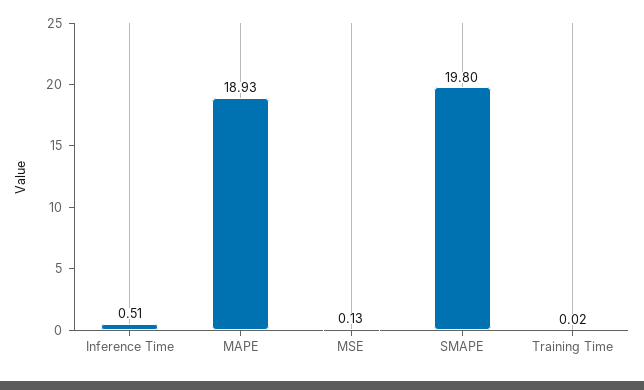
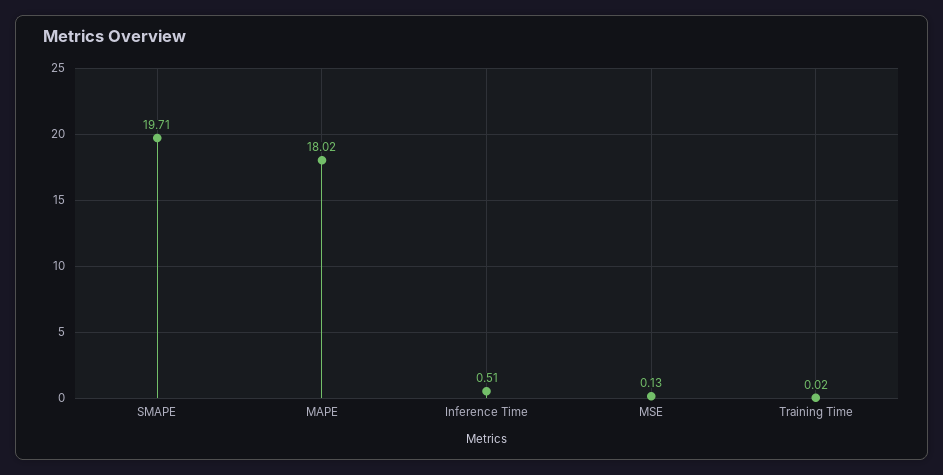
MAPE: 18.93 -> 18.02
SMAPE: 19.8 -> 19.71

